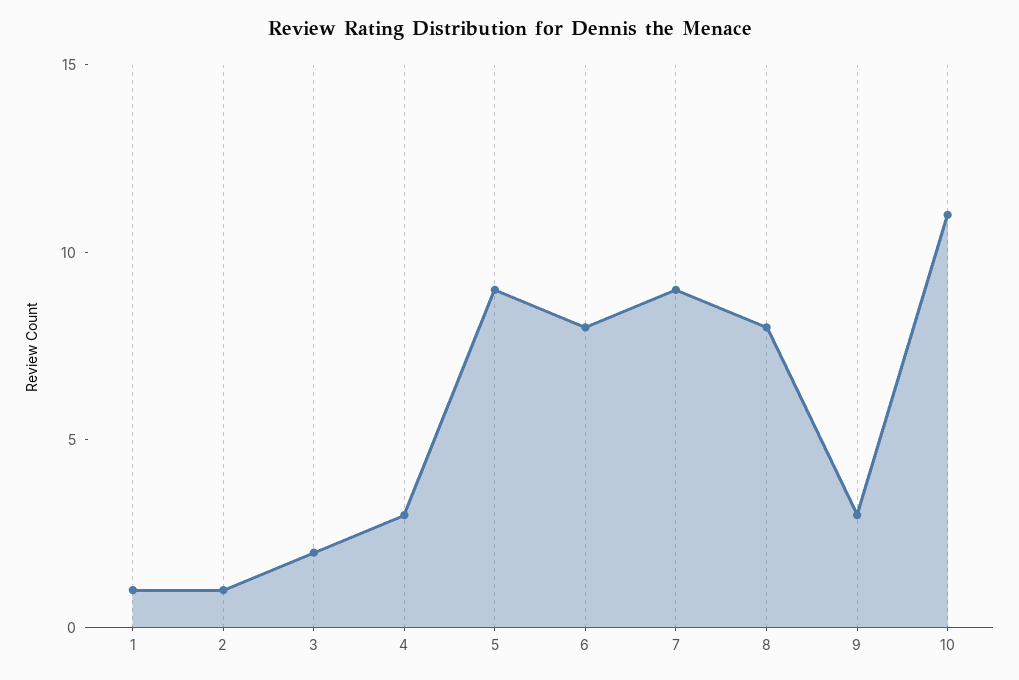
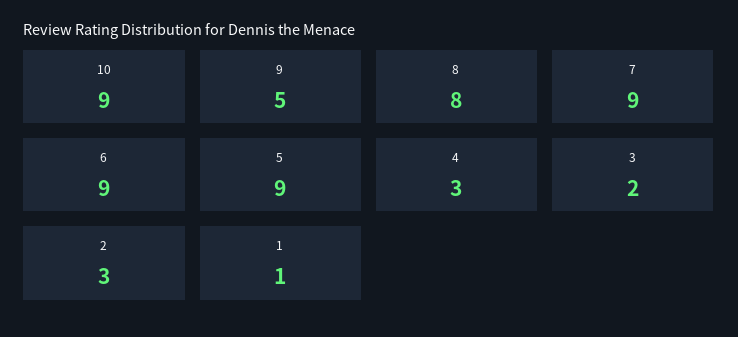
2: 1 -> 3
6: 8 -> 9
9: 3 -> 5
10: 11 -> 9

